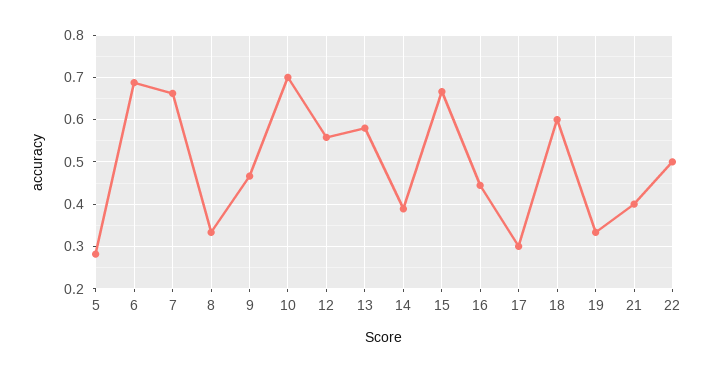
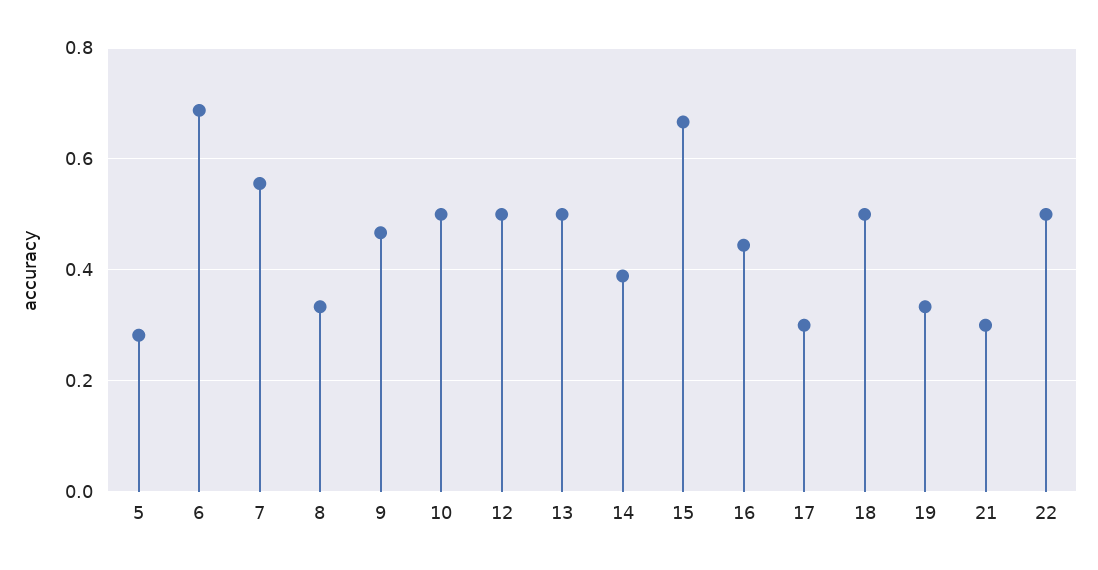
7: 0.66 -> 0.56
10: 0.7 -> 0.5
12: 0.56 -> 0.5
13: 0.58 -> 0.5
18: 0.6 -> 0.5
21: 0.4 -> 0.3

